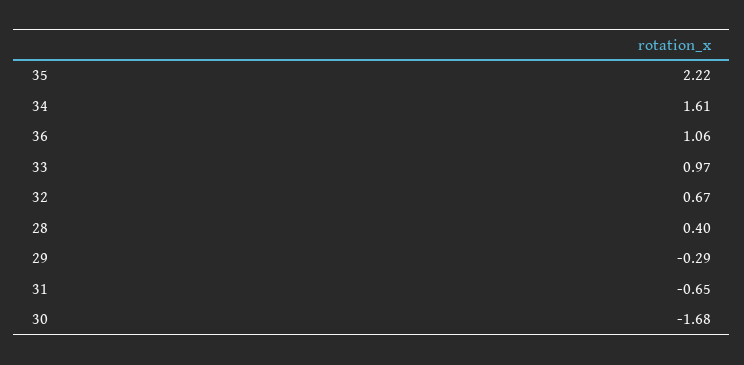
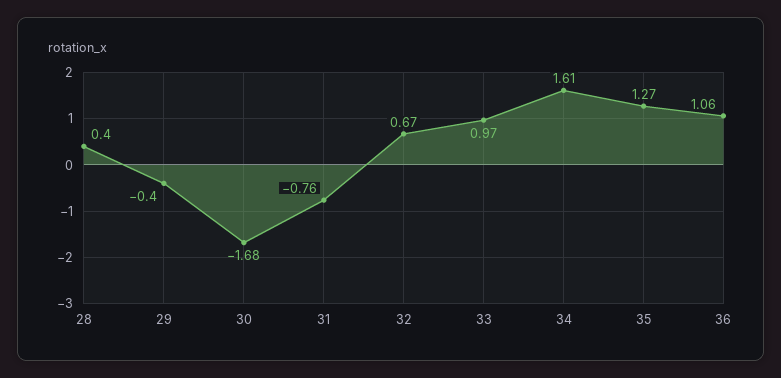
35: 2.22 -> 1.27
29: -0.29 -> -0.4
31: -0.65 -> -0.76

